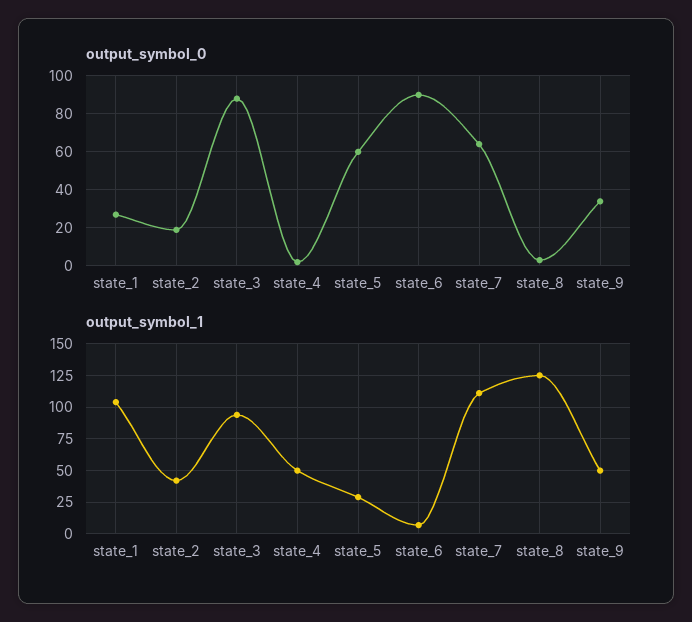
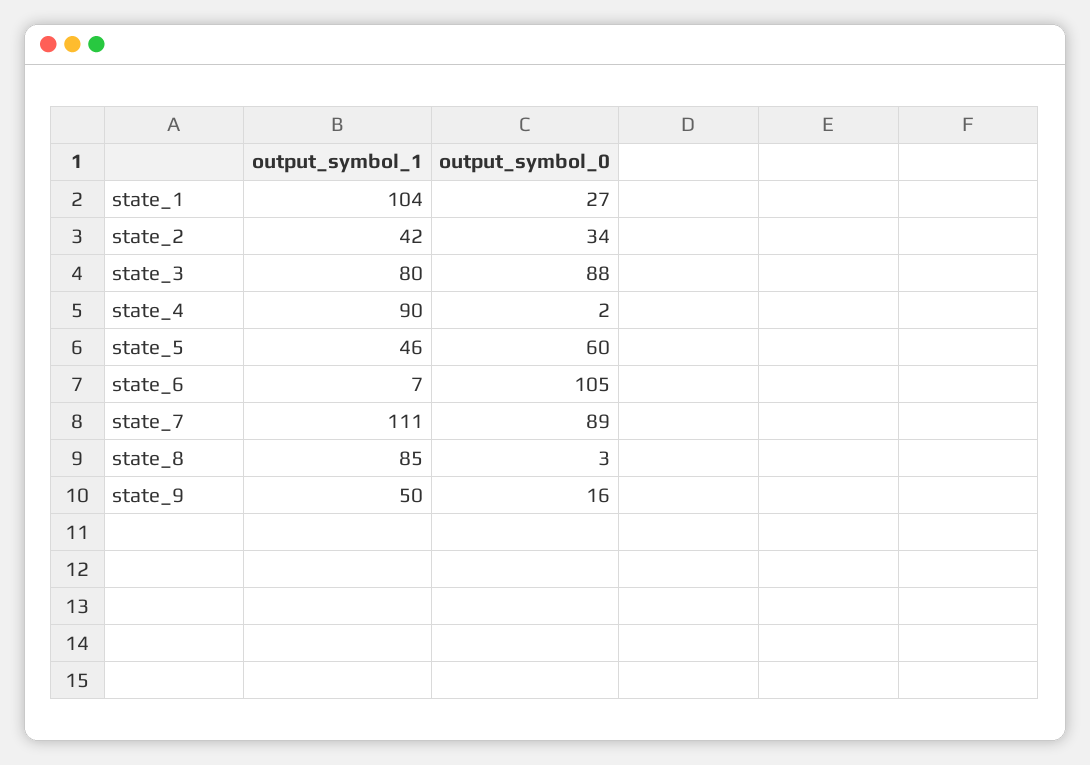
output_symbol_0, state_2: 20 -> 34
output_symbol_0, state_6: 90 -> 105
output_symbol_0, state_7: 65 -> 89
output_symbol_0, state_9: 35 -> 16
output_symbol_1, state_3: 95 -> 80
output_symbol_1, state_4: 50 -> 90
output_symbol_1, state_5: 30 -> 46
output_symbol_1, state_8: 125 -> 85

